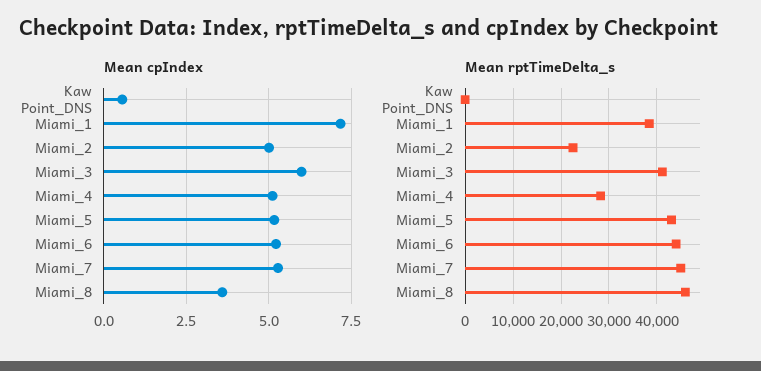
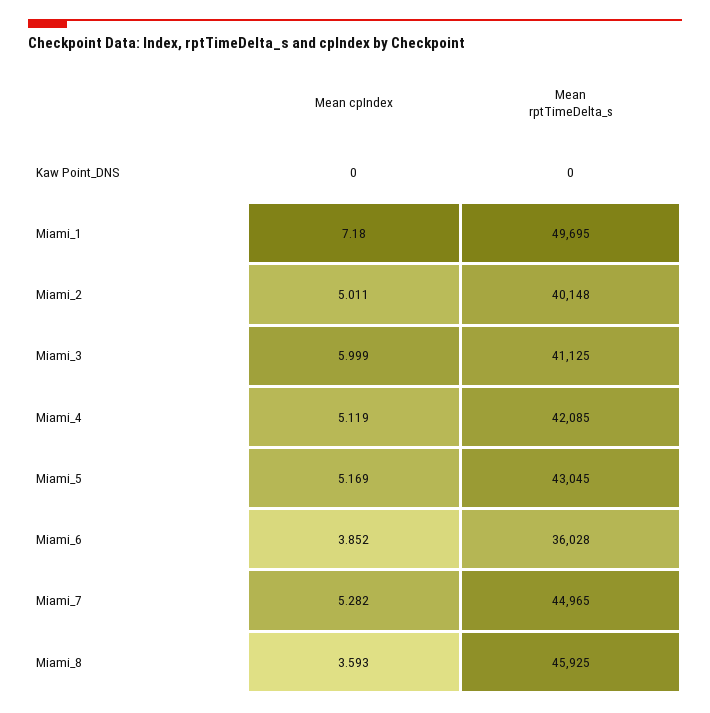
Mean cpIndex, Kaw Point_DNS: 0.5 -> 0
Mean cpIndex, Miami_6: 5.25 -> 3.852
Mean rptTimeDelta_s, Miami_1: 38000 -> 49695
Mean rptTimeDelta_s, Miami_2: 22000 -> 40148
Mean rptTimeDelta_s, Miami_4: 28000 -> 42085
Mean rptTimeDelta_s, Miami_6: 44000 -> 36028

